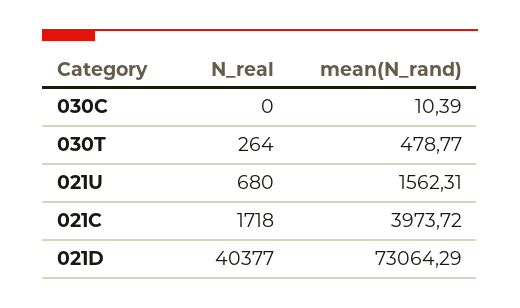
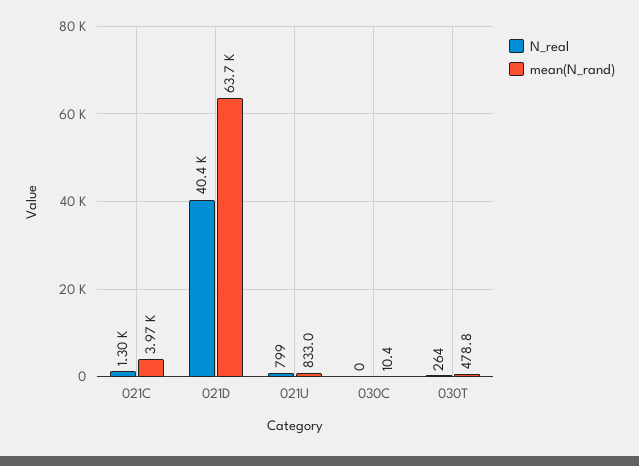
N_real, 021U: 680 -> 799
mean(N_rand), 021U: 1562.31 -> 833
N_real, 021C: 1718 -> 1300
mean(N_rand), 021D: 73064.29 -> 63700

